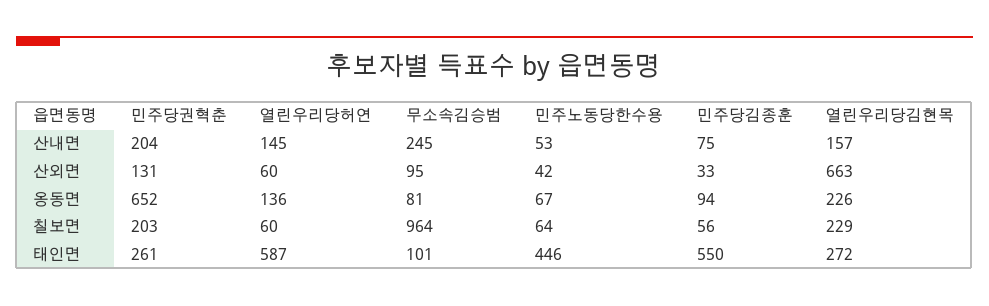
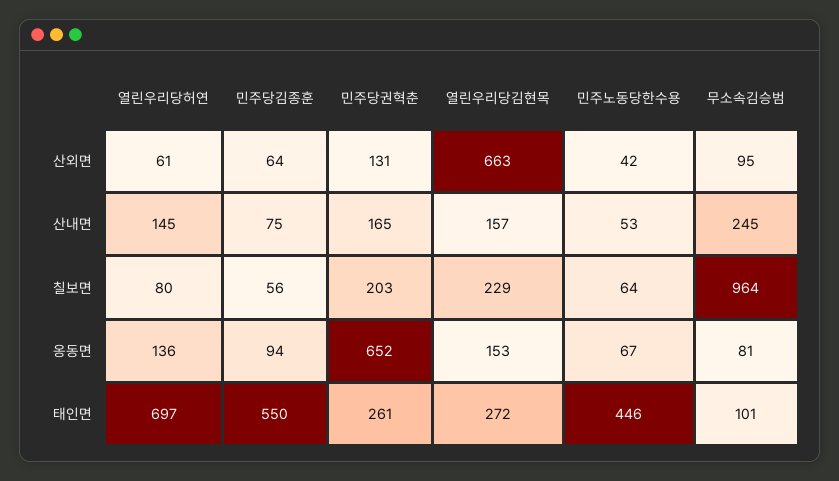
민주당권혁춘, 산내면: 204 -> 165
열린우리당허연, 산외면: 60 -> 61
민주당김종훈, 산외면: 33 -> 64
열린우리당김현목, 옹동면: 226 -> 153
열린우리당허연, 칠보면: 60 -> 80
열린우리당허연, 태인면: 587 -> 697

